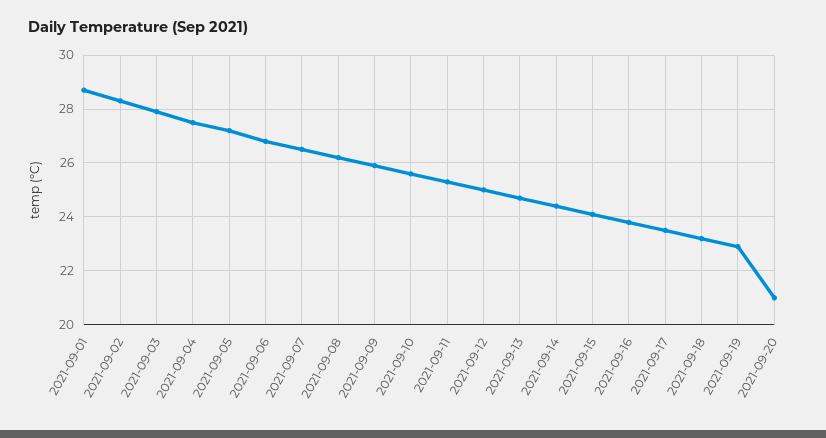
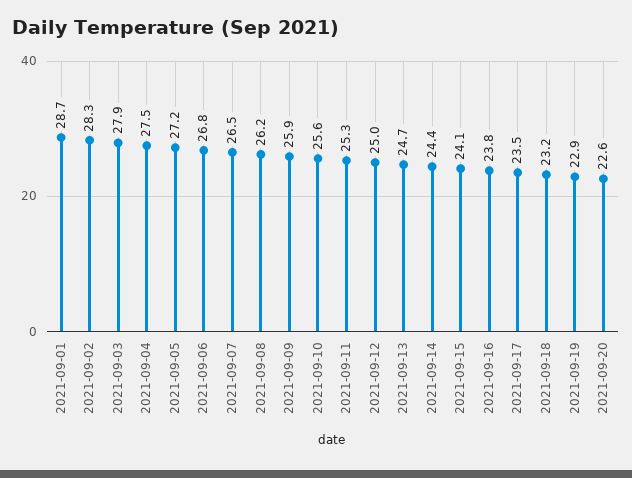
2021-09-20: 21 -> 22.6

